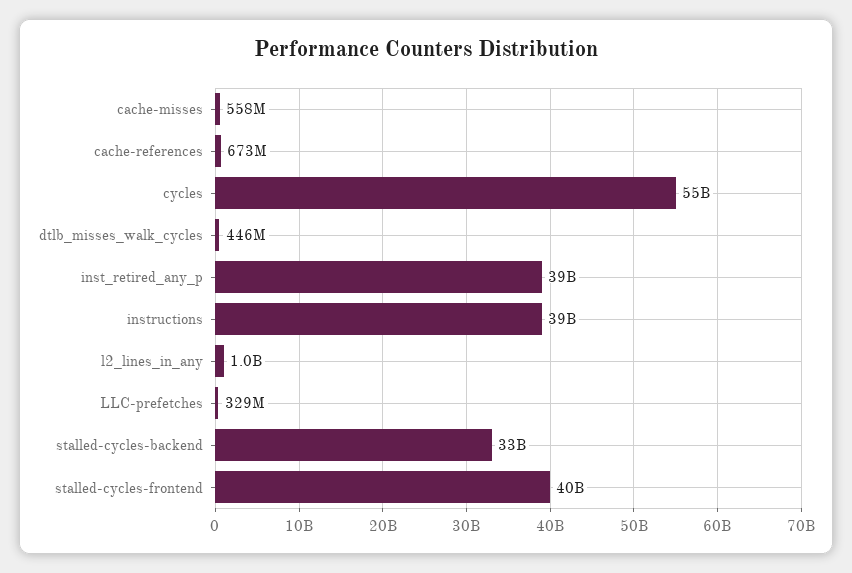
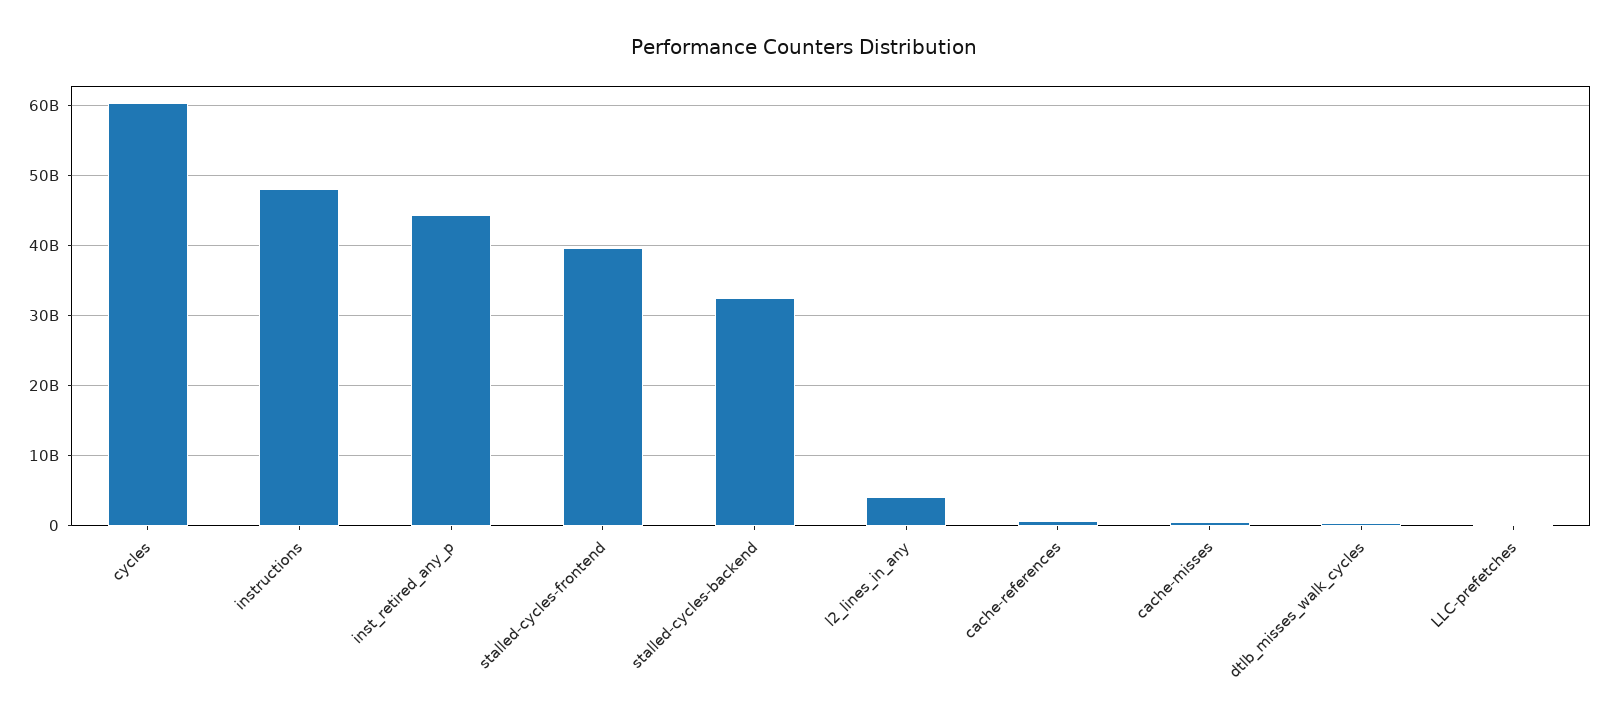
cycles: 55000000000 -> 60000000000
inst_retired_any_p: 39000000000 -> 44000000000
instructions: 39000000000 -> 48000000000
l2_lines_in_any: 1000000000 -> 4000000000

